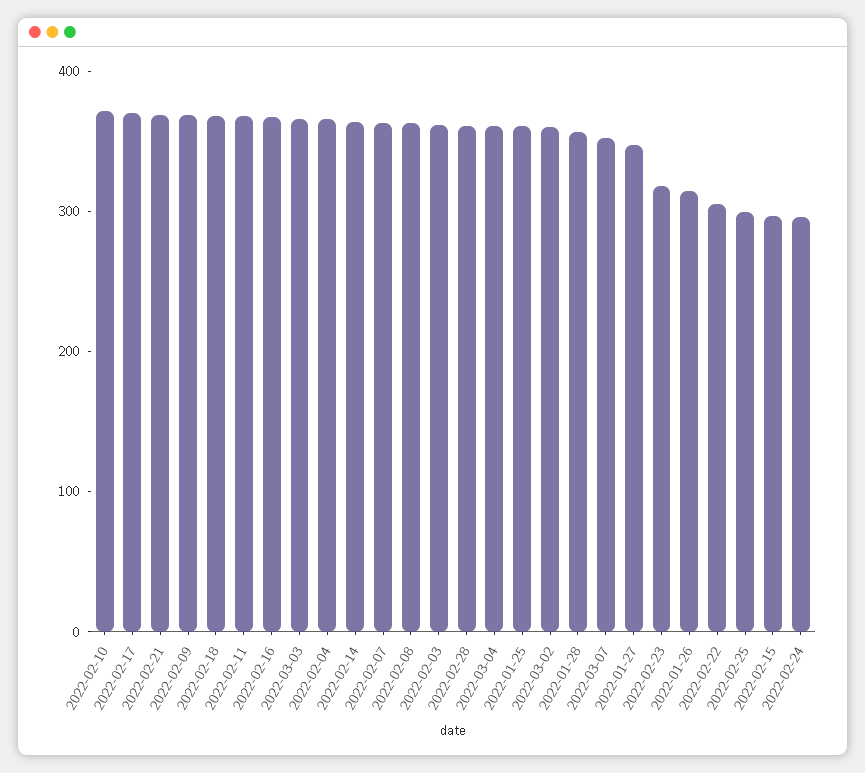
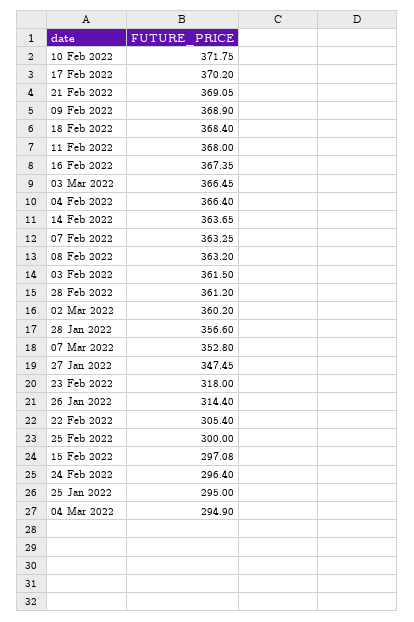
2022-03-04: 360 -> 294.9
2022-01-25: 360 -> 295

